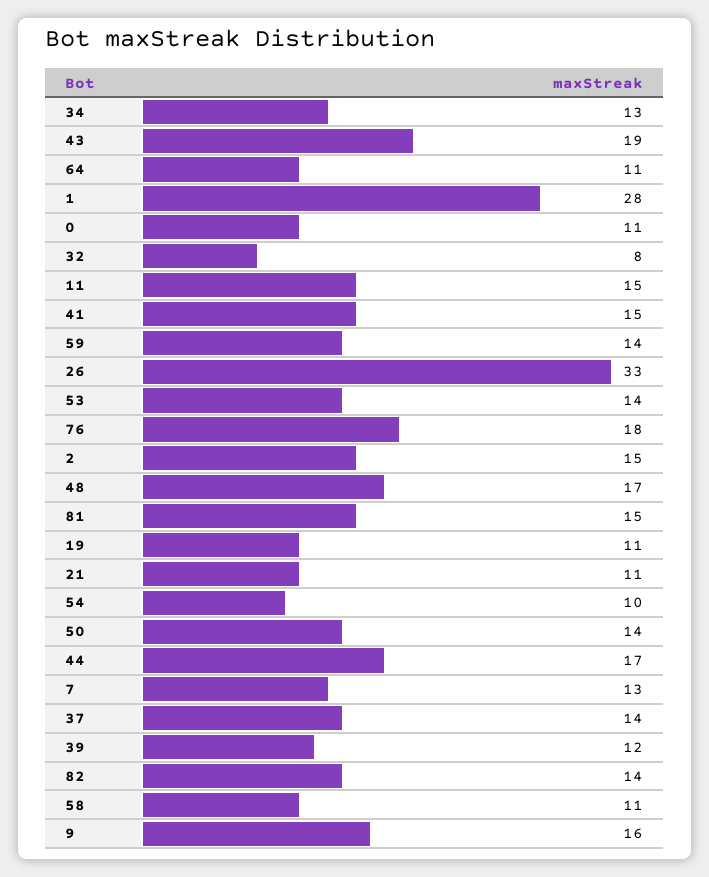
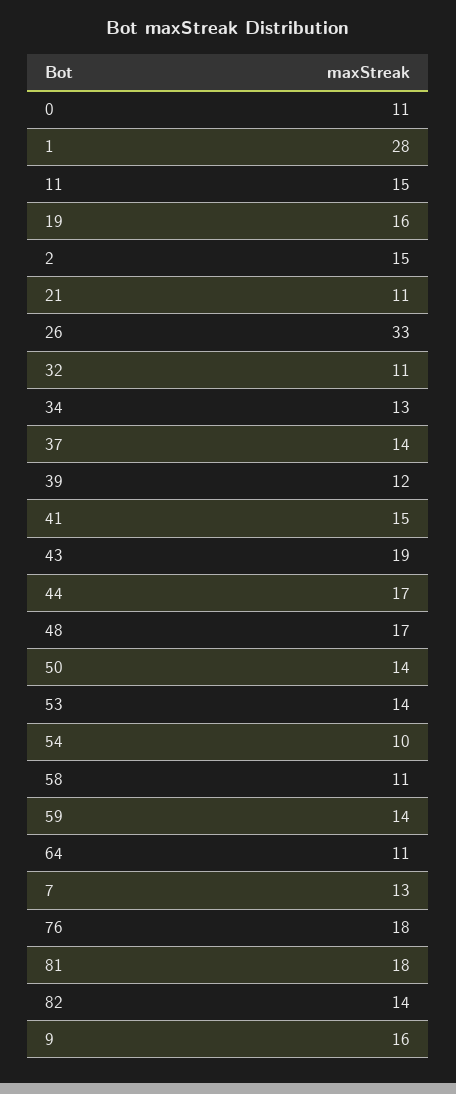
32: 8 -> 11
81: 15 -> 18
19: 11 -> 16

